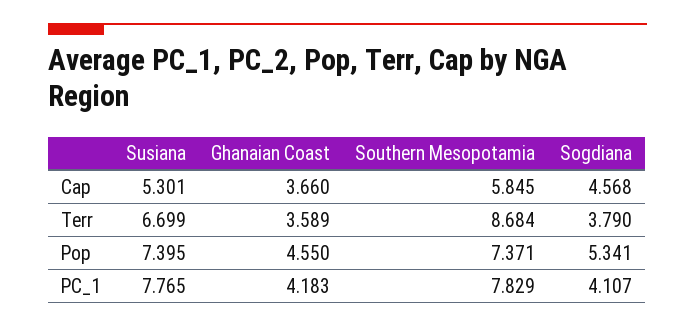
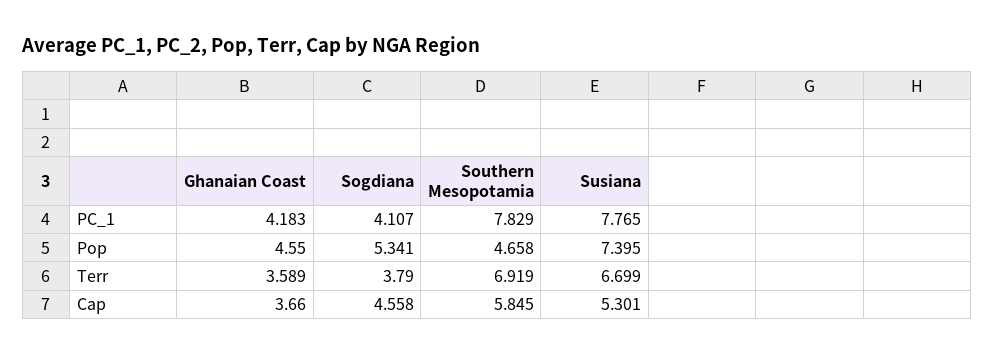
Sogdiana, Cap: 4.568 -> 4.558
Southern Mesopotamia, Terr: 8.684 -> 6.919
Southern Mesopotamia, Pop: 7.371 -> 4.658

